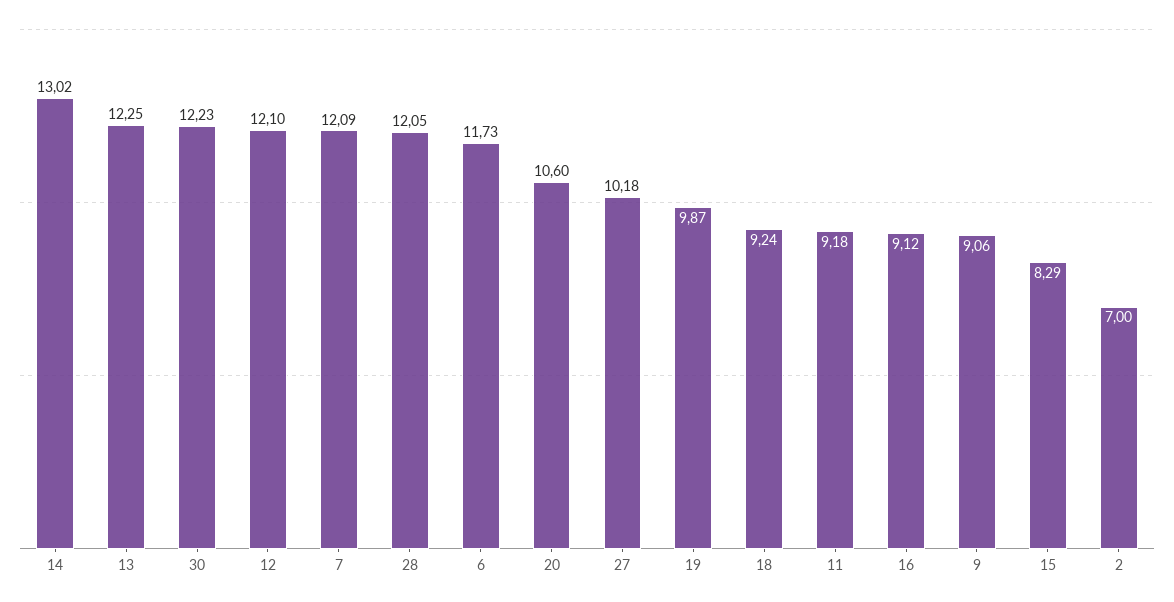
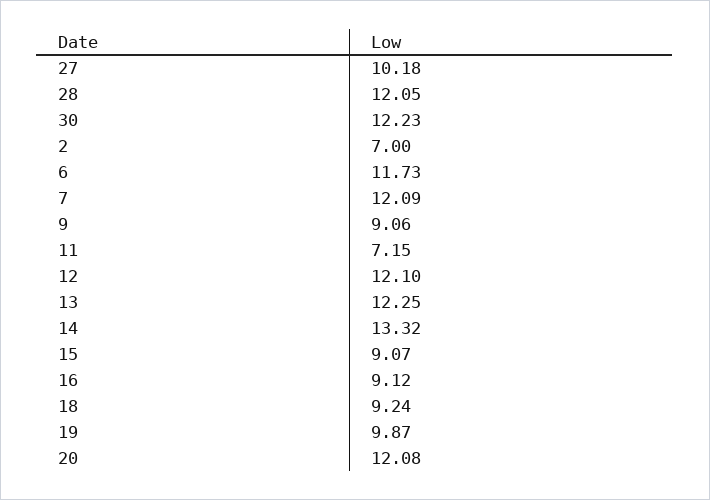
14: 13.02 -> 13.32
20: 10.6 -> 12.08
11: 9.18 -> 7.15
15: 8.29 -> 9.07

